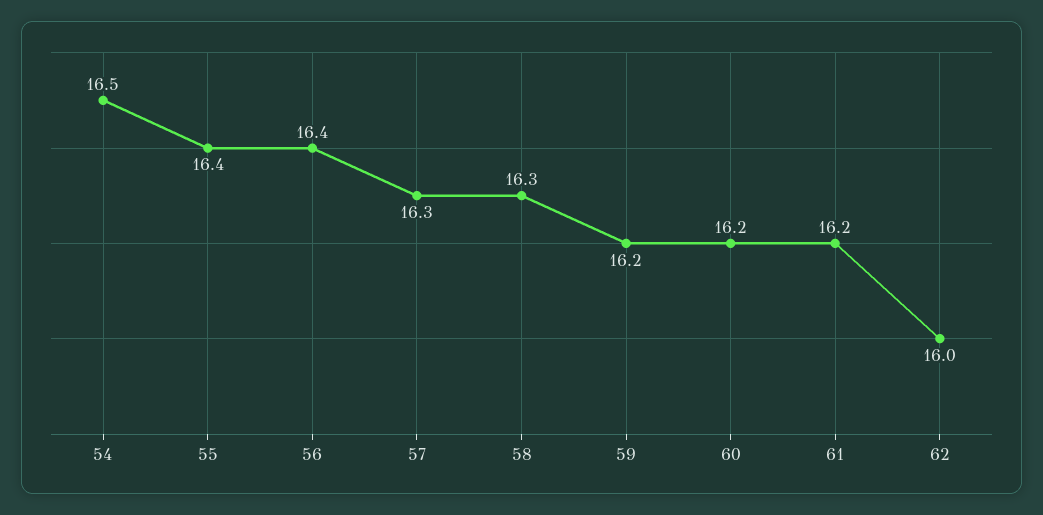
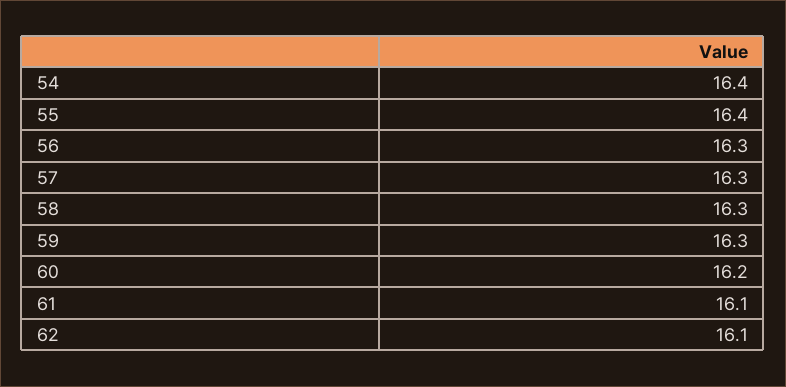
54: 16.5 -> 16.4
56: 16.4 -> 16.3
59: 16.2 -> 16.3
61: 16.2 -> 16.1
62: 16 -> 16.1

